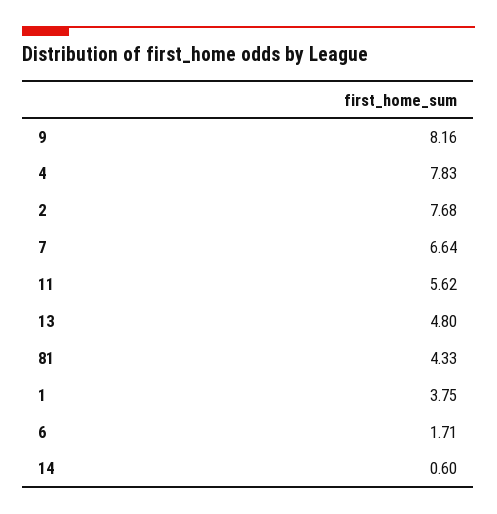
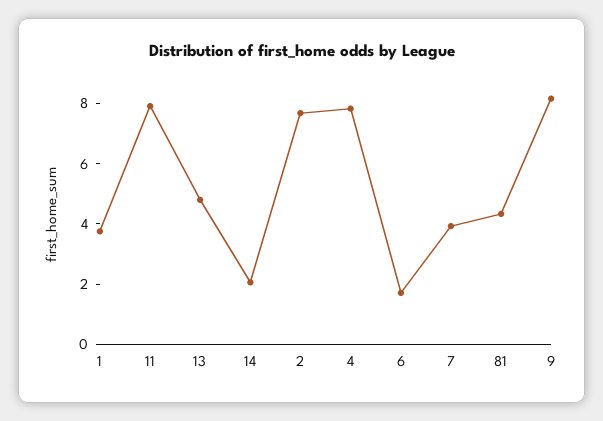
7: 6.64 -> 4
11: 5.62 -> 8
14: 0.6 -> 2

